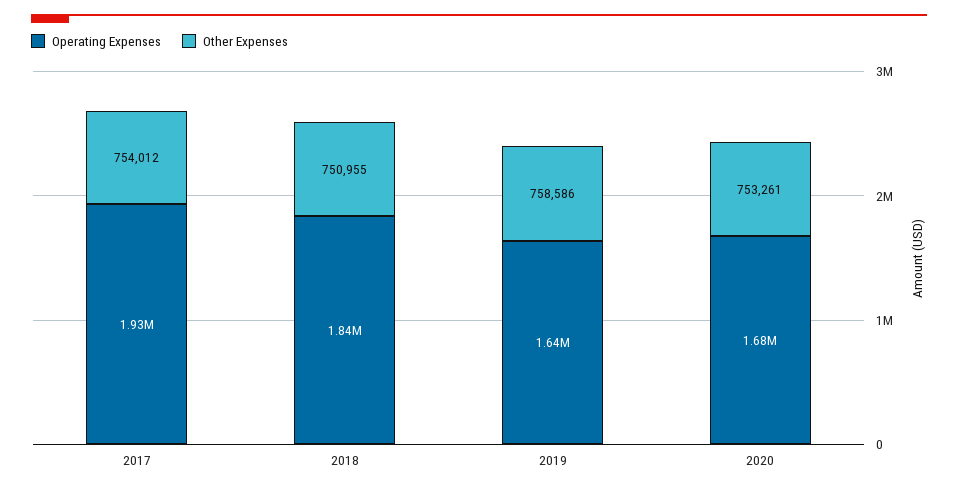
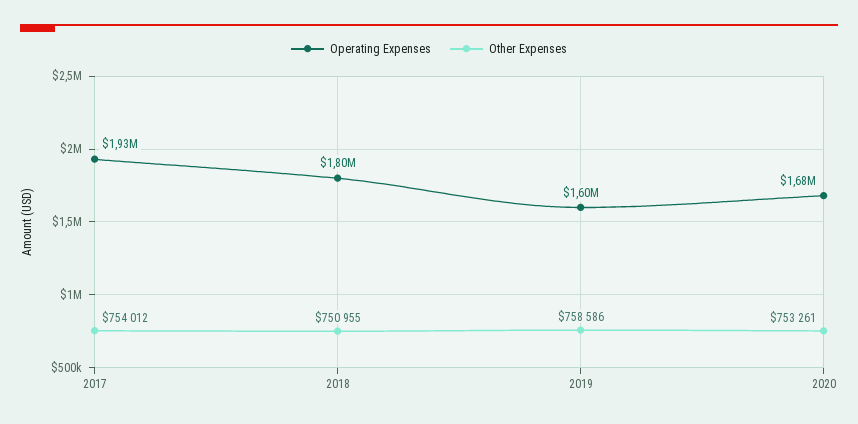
Operating Expenses, 2018: 1840000 -> 1800000
Operating Expenses, 2019: 1640000 -> 1600000

